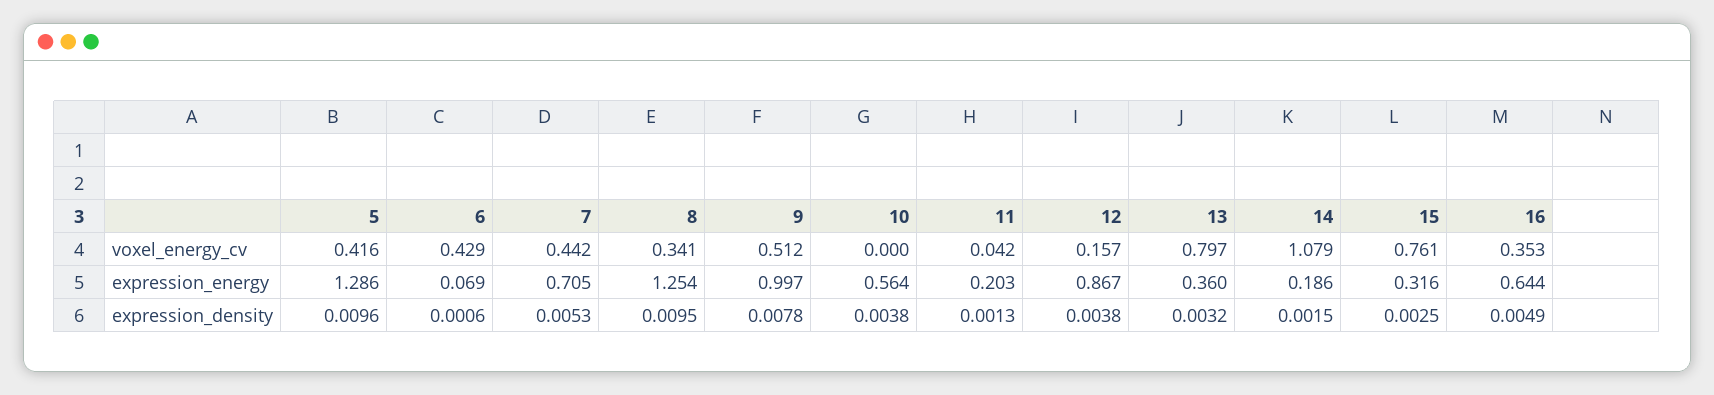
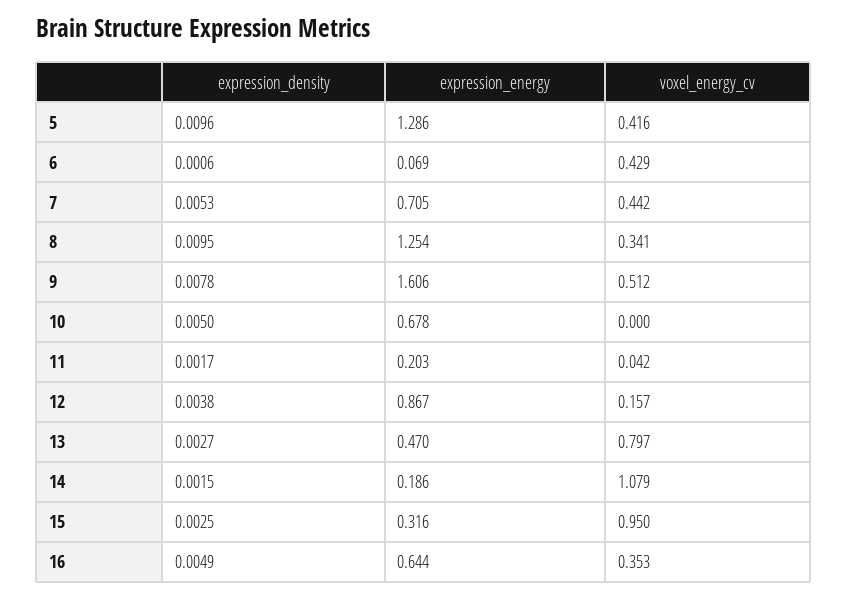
15, voxel_energy_cv: 0.761 -> 0.95
9, expression_energy: 0.997 -> 1.606
10, expression_energy: 0.564 -> 0.678
13, expression_energy: 0.36 -> 0.47
10, expression_density: 0.0038 -> 0.005
11, expression_density: 0.0013 -> 0.0017
13, expression_density: 0.0032 -> 0.0027

